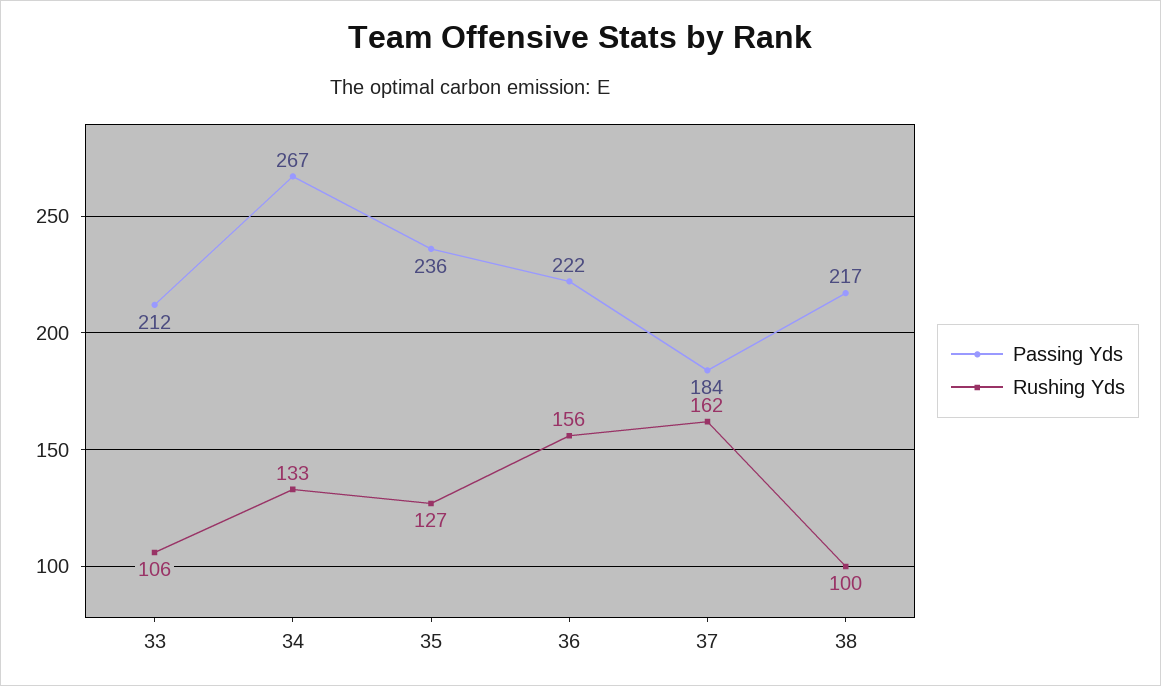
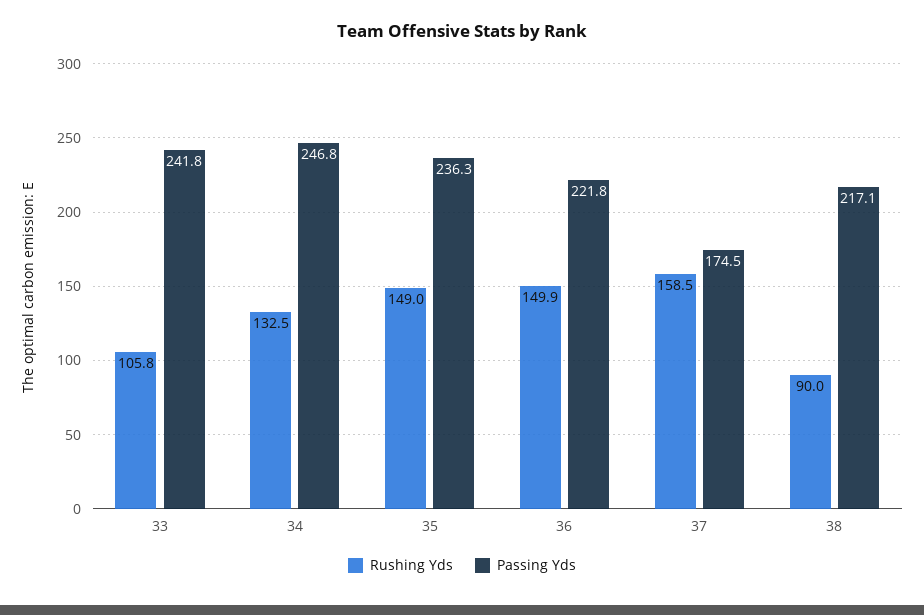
Passing Yds, 33: 212 -> 241.8
Passing Yds, 34: 267 -> 246.8
Rushing Yds, 35: 127 -> 149
Rushing Yds, 36: 156 -> 149.9
Passing Yds, 37: 184 -> 174.5
Rushing Yds, 37: 162 -> 158.5
Rushing Yds, 38: 100 -> 90

